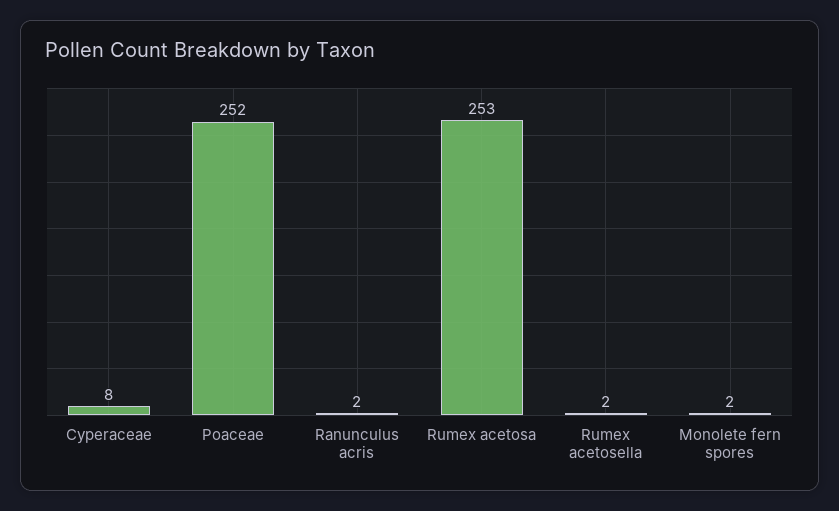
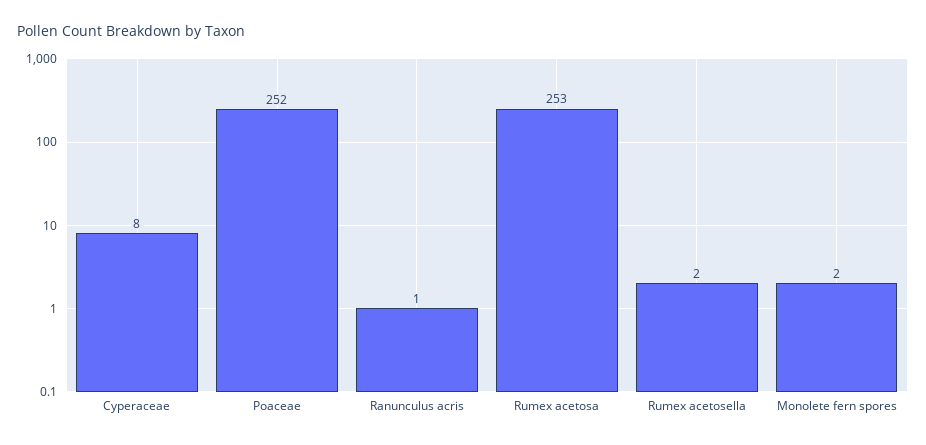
Ranunculus acris: 2 -> 1

